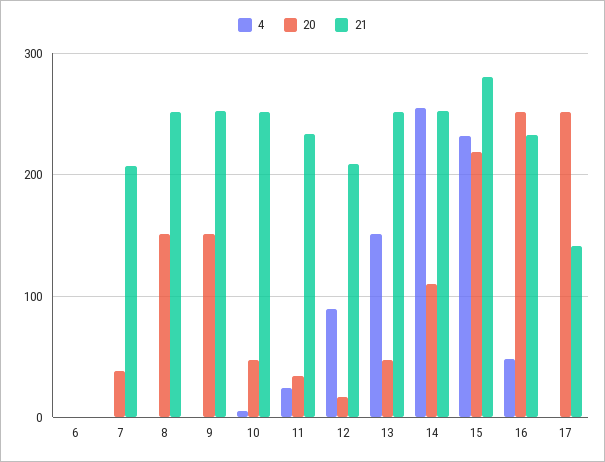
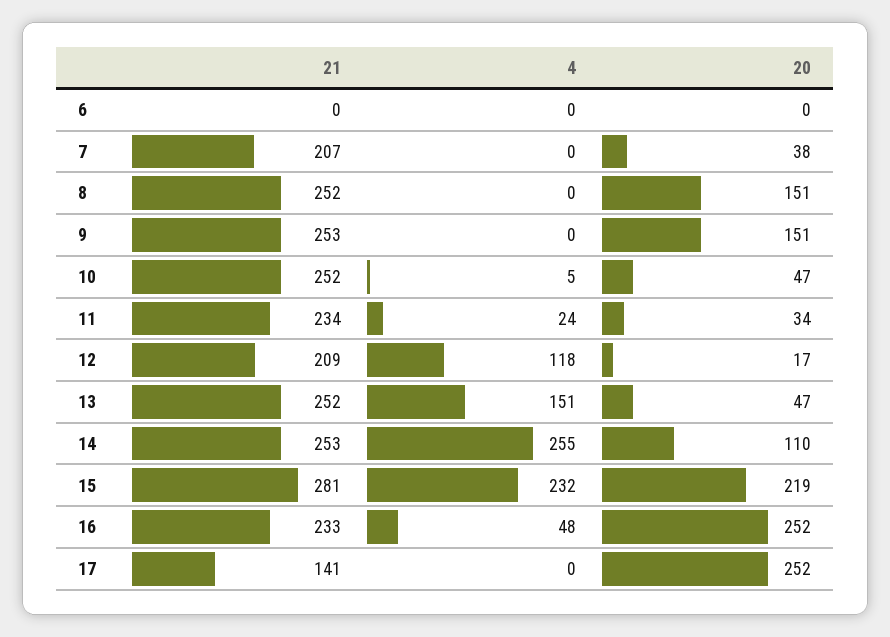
4, 12: 90 -> 118

